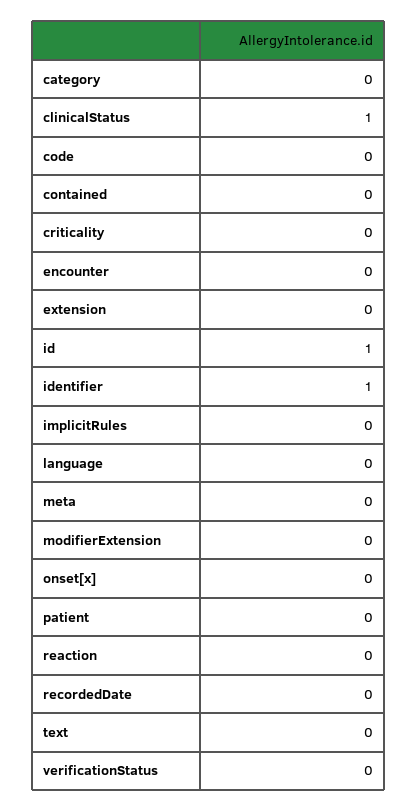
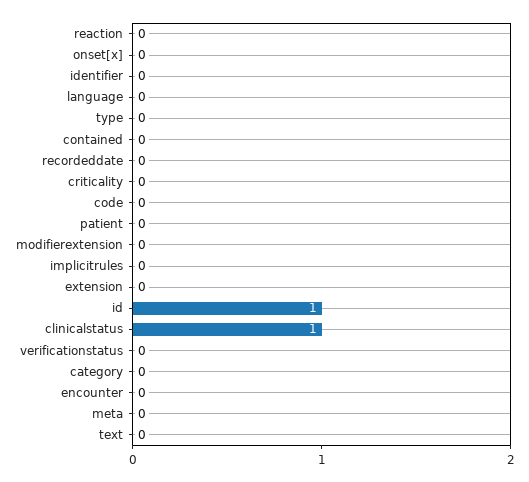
identifier: 1 -> 0
type: none -> 0

